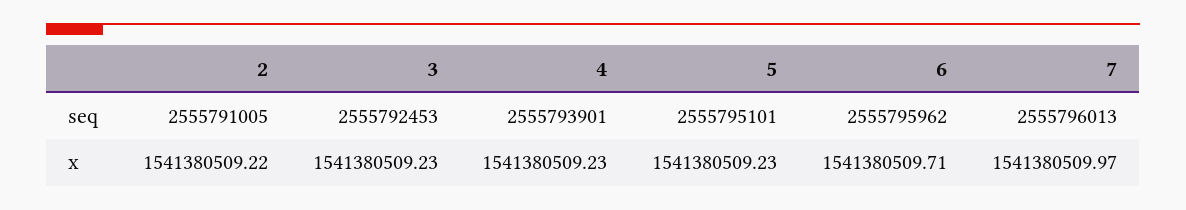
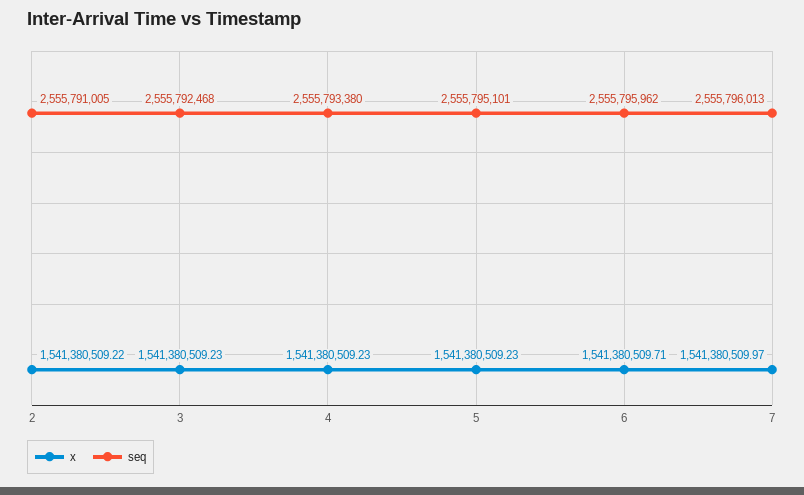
seq, 3: 2555792453 -> 2555792468
seq, 4: 2555793901 -> 2555793380

